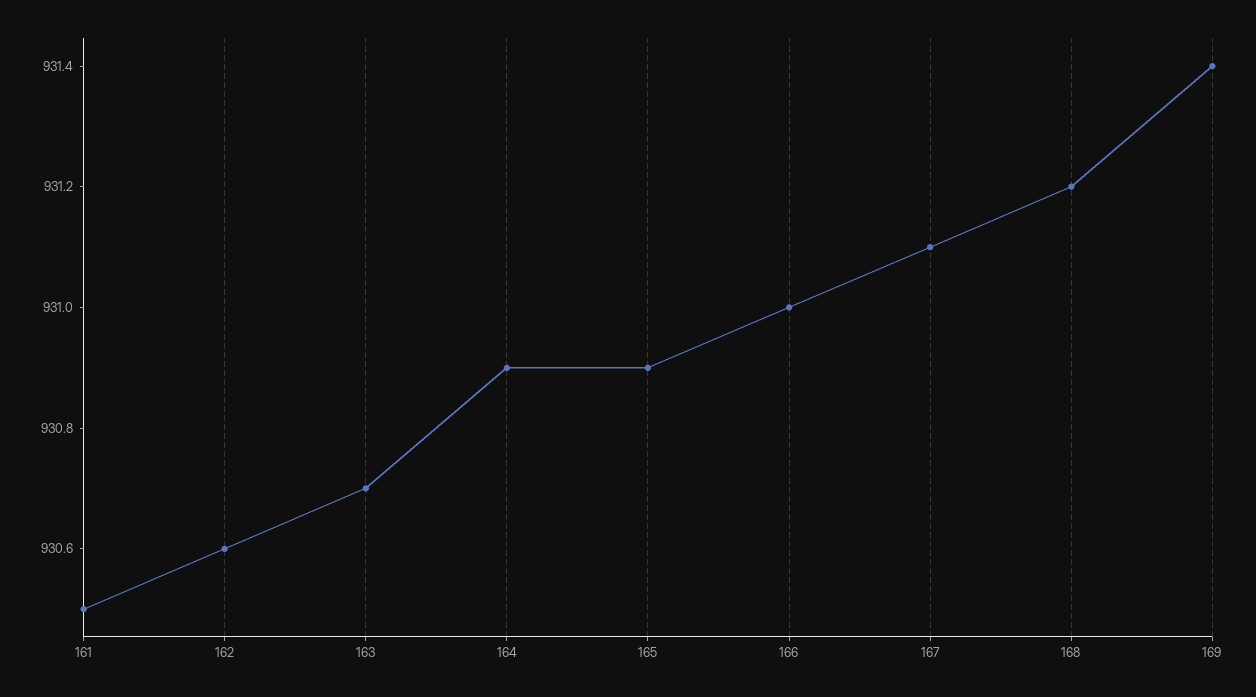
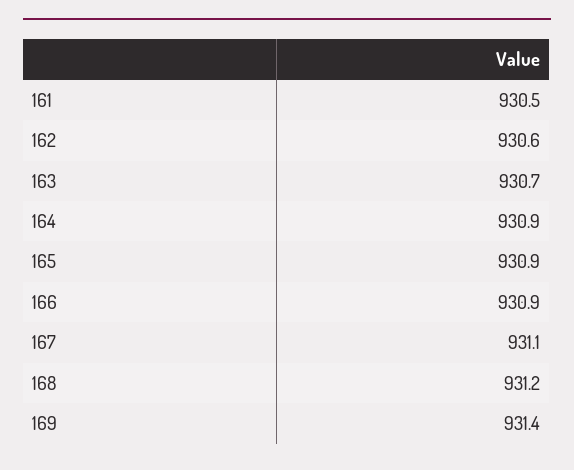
166: 931 -> 930.9

